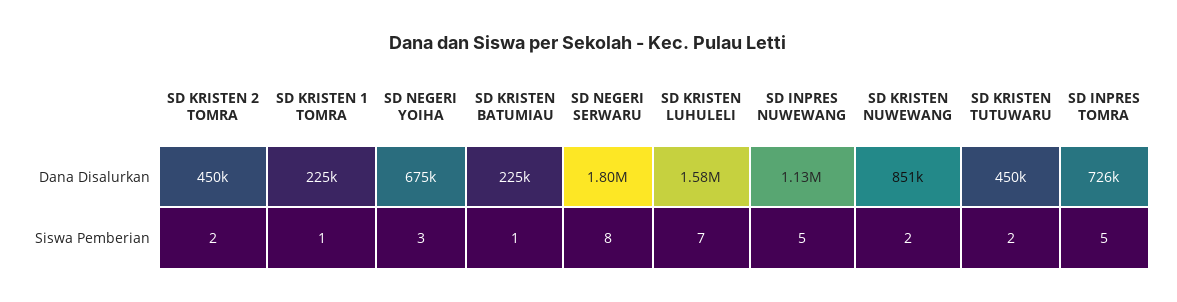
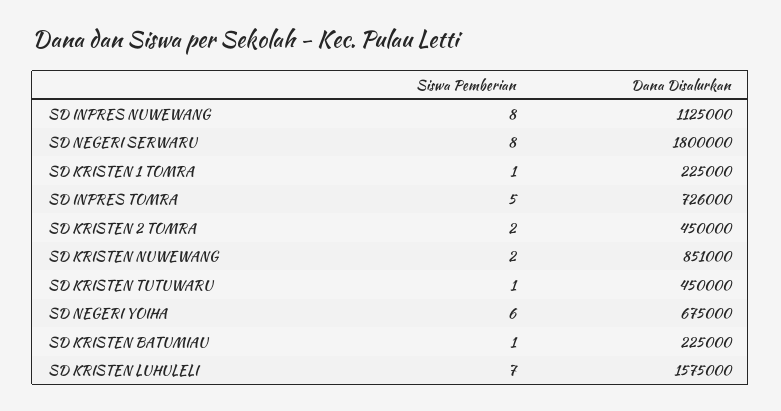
SD NEGERI YOIHA, Siswa Pemberian: 3 -> 6
SD INPRES NUWEWANG, Siswa Pemberian: 5 -> 8
SD KRISTEN TUTUWARU, Siswa Pemberian: 2 -> 1

